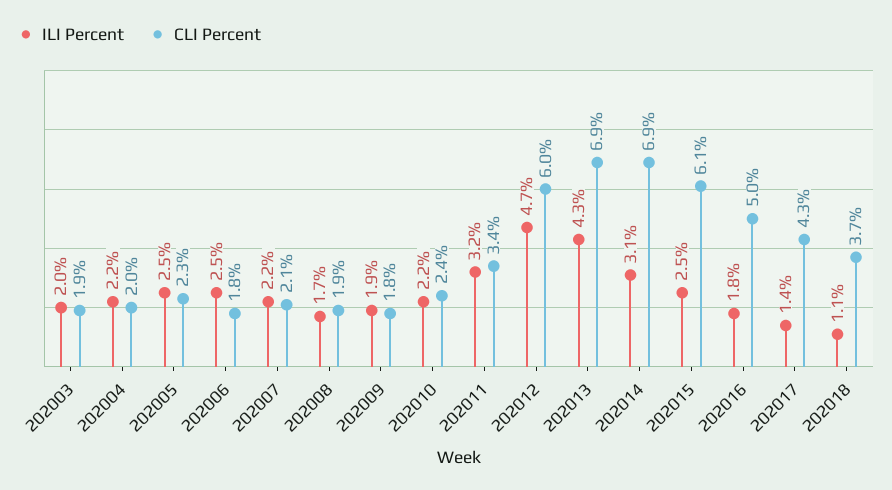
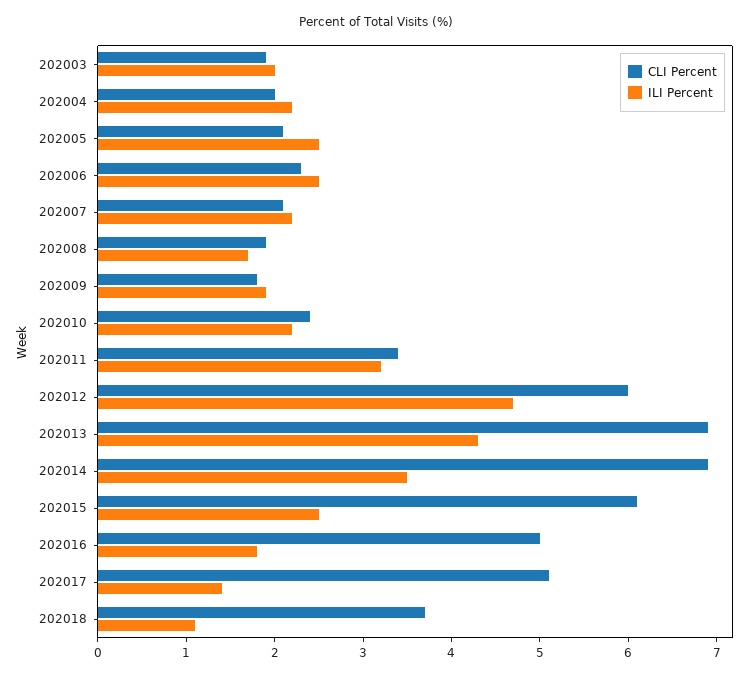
CLI Percent, 202005: 2.3 -> 2.1
CLI Percent, 202006: 1.8 -> 2.3
ILI Percent, 202014: 3.1 -> 3.5
CLI Percent, 202017: 4.3 -> 5.1

